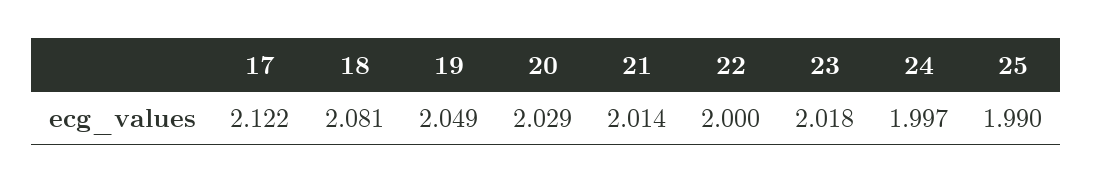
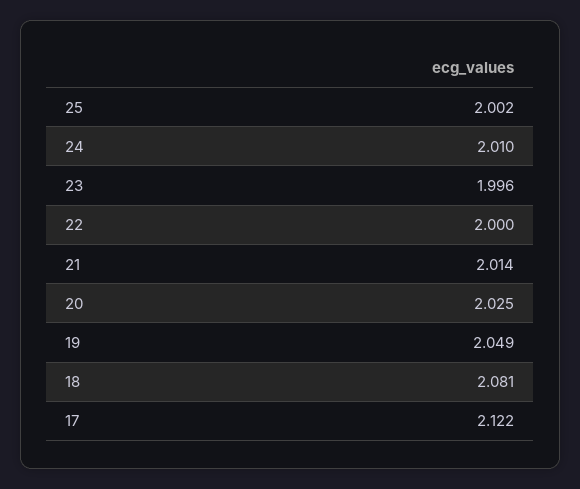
20: 2.029 -> 2.025
23: 2.018 -> 1.996
24: 1.997 -> 2.01
25: 1.99 -> 2.002

